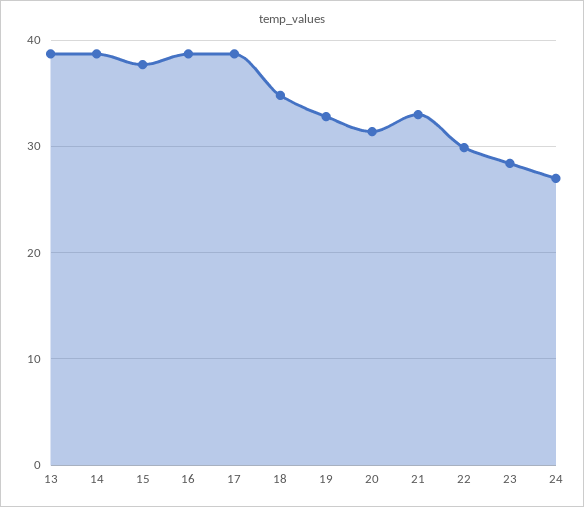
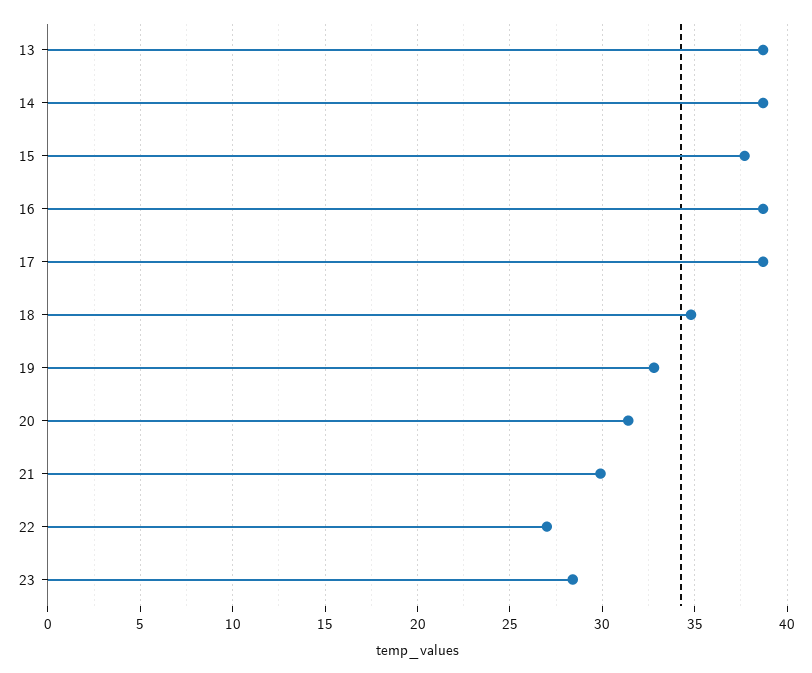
21: 33 -> 30
22: 30 -> 27
24: 27 -> none

